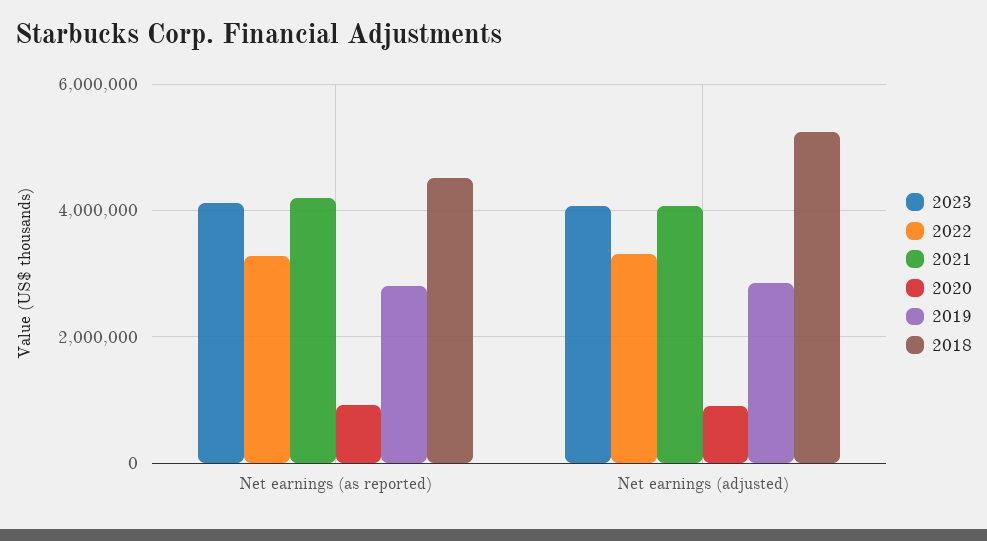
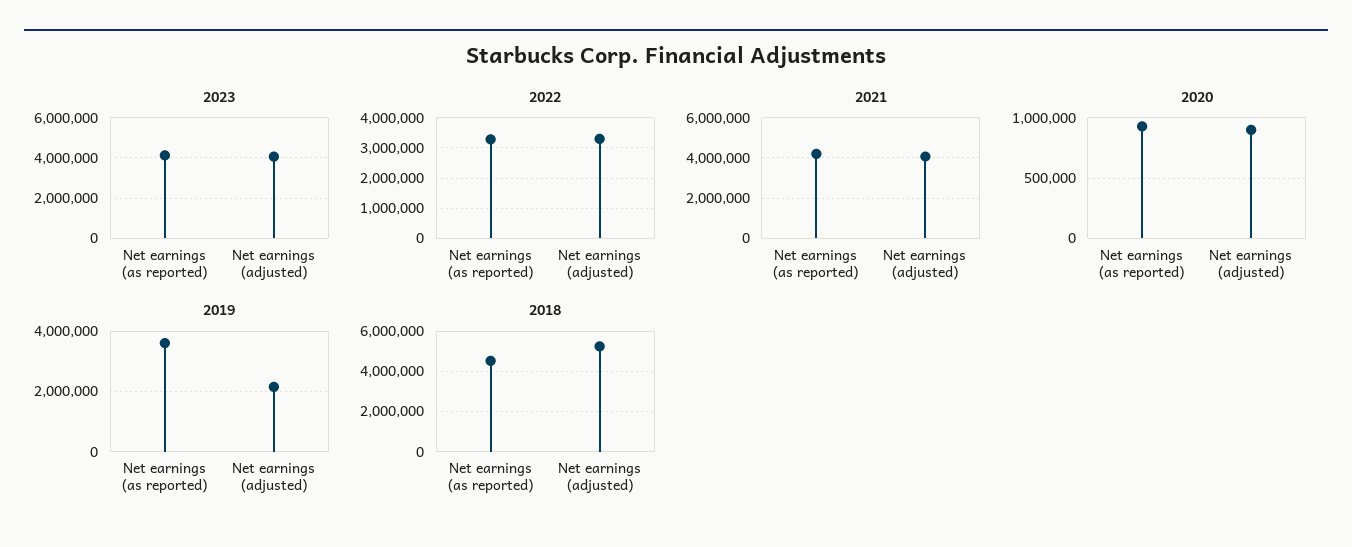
2019, Net earnings (as reported): 2800000 -> 3600000
2019, Net earnings (adjusted): 2800000 -> 2200000

